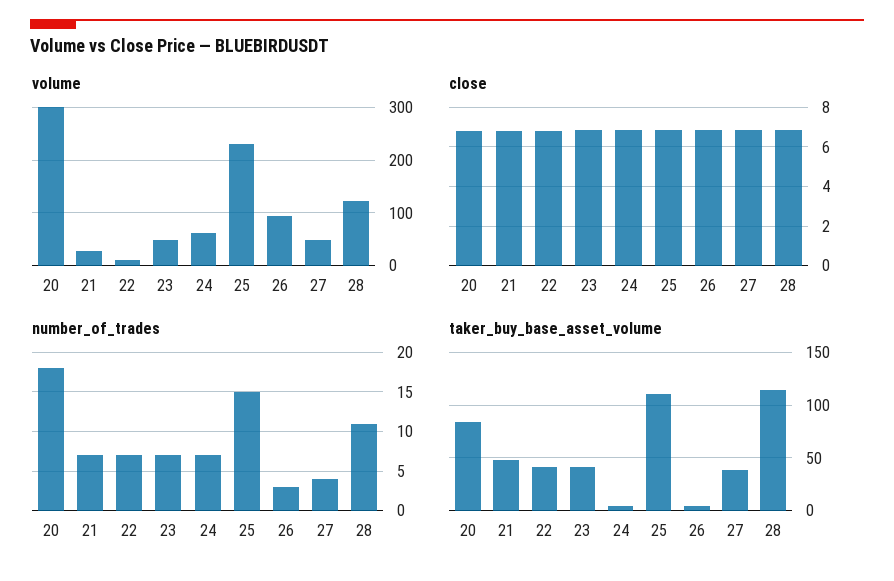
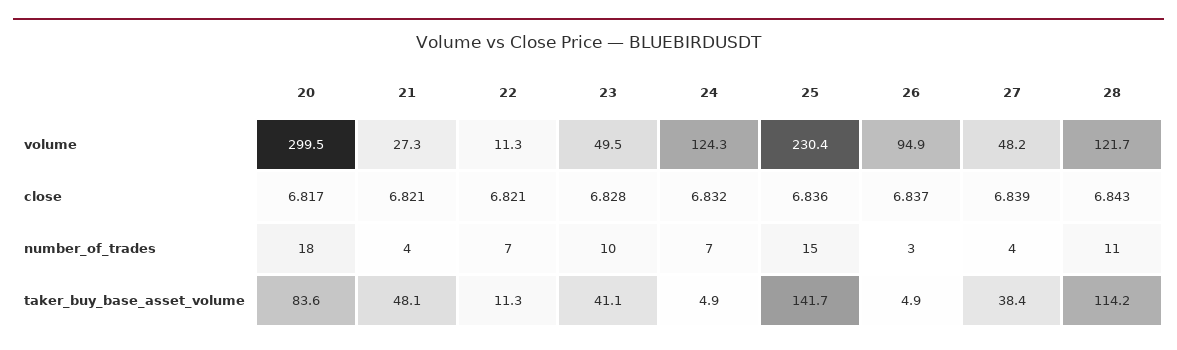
volume, 24: 60 -> 124.3
number_of_trades, 21: 7 -> 4
number_of_trades, 23: 7 -> 10
taker_buy_base_asset_volume, 22: 40 -> 11.3
taker_buy_base_asset_volume, 25: 110 -> 141.7

